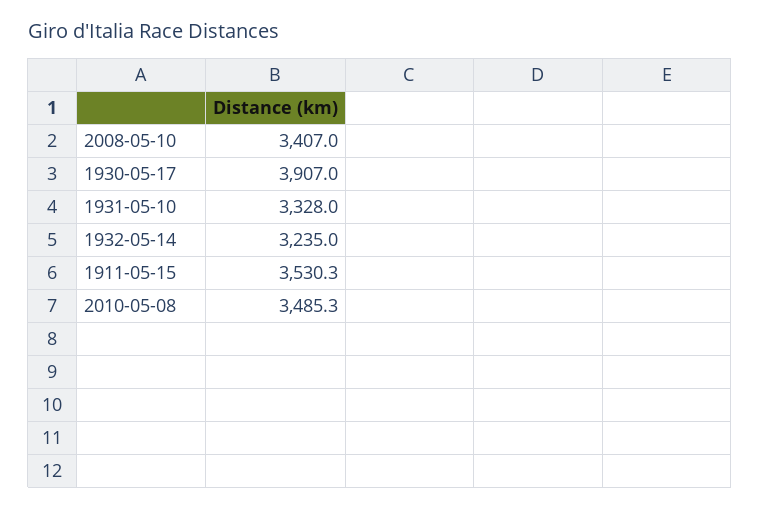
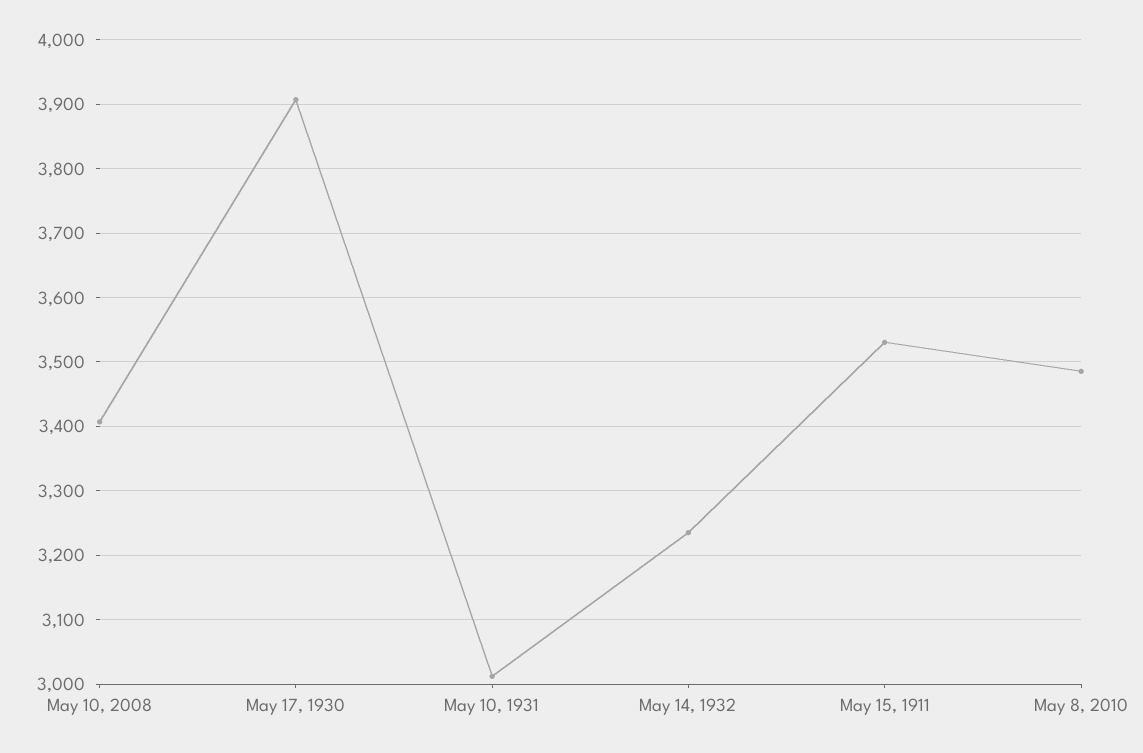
1931-05-10: 3328 -> 3010

